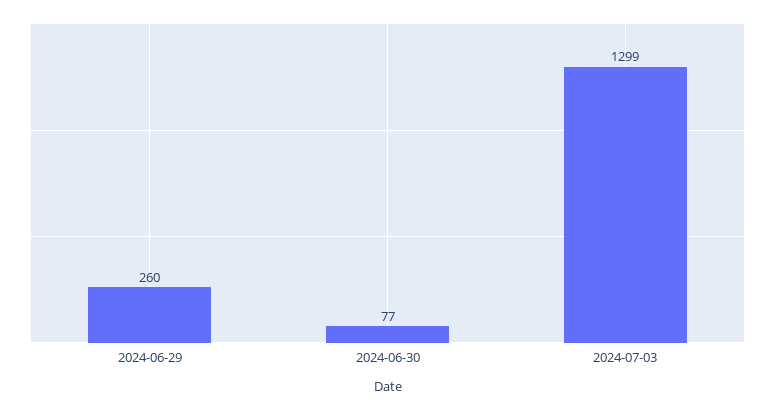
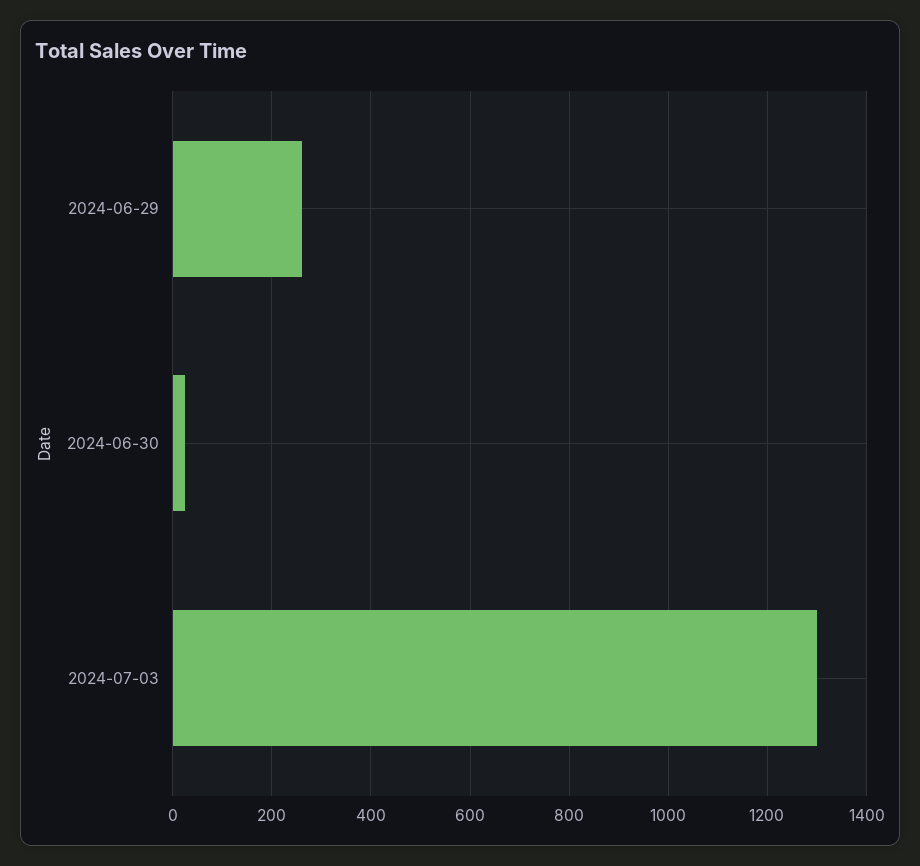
2024-06-30: 77 -> 20

